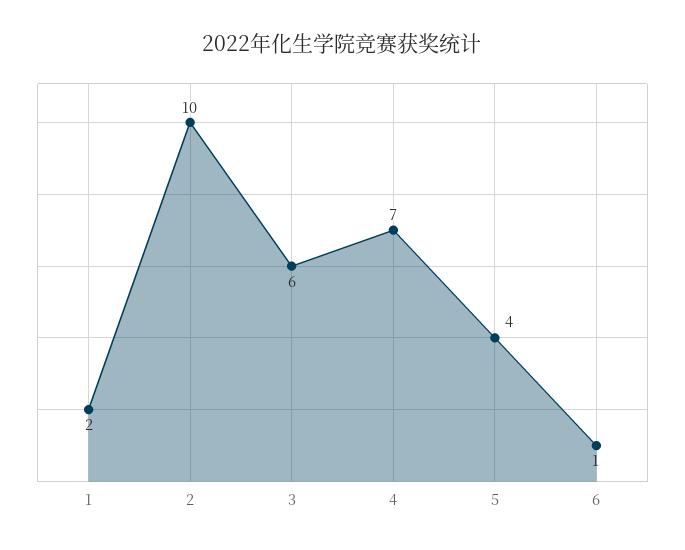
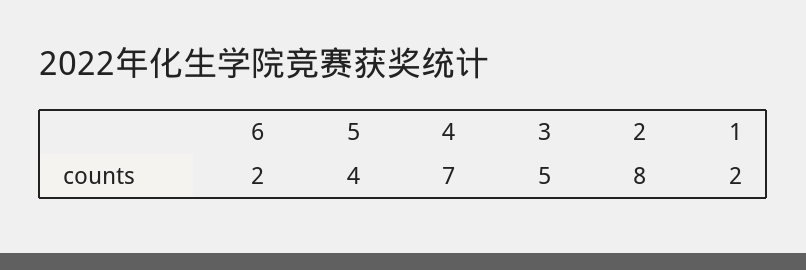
2: 10 -> 8
3: 6 -> 5
6: 1 -> 2

